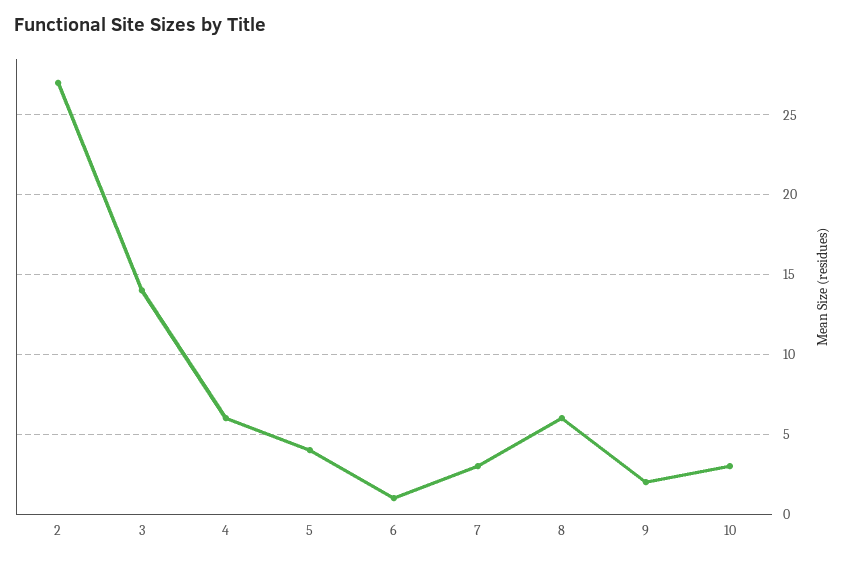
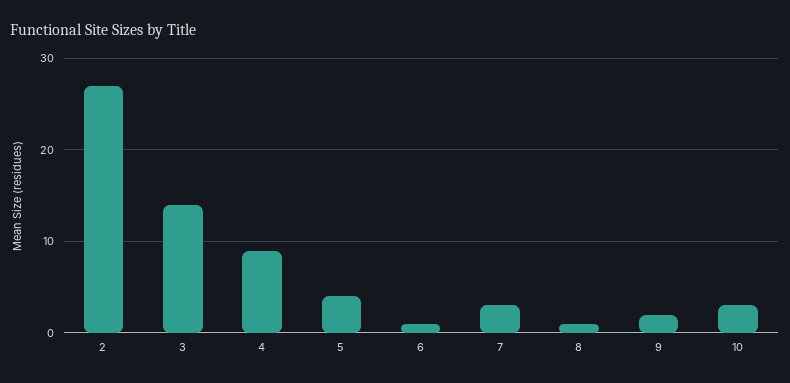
4: 6 -> 9
8: 6 -> 1

